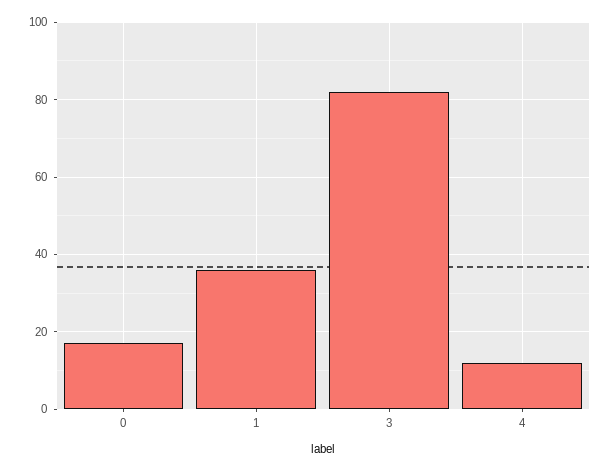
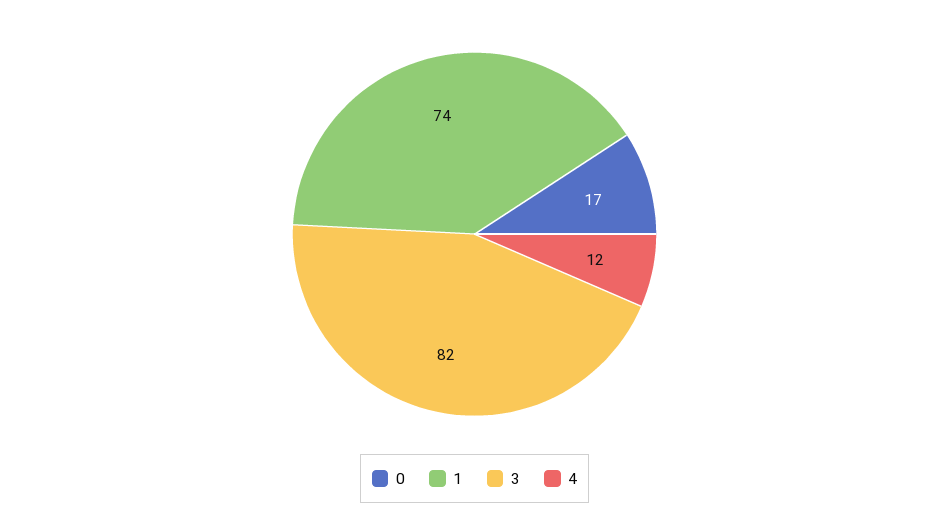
1: 35 -> 74

